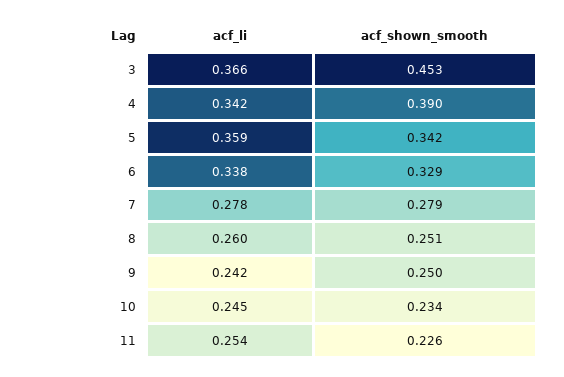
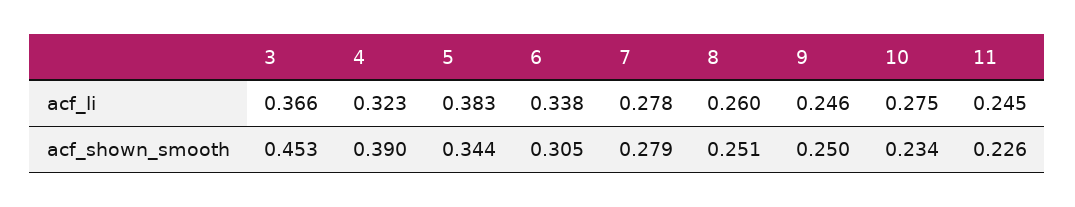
acf_li, 4: 0.342 -> 0.323
acf_li, 5: 0.359 -> 0.383
acf_shown_smooth, 5: 0.342 -> 0.344
acf_shown_smooth, 6: 0.329 -> 0.305
acf_li, 9: 0.242 -> 0.246
acf_li, 10: 0.245 -> 0.275
acf_li, 11: 0.254 -> 0.245

